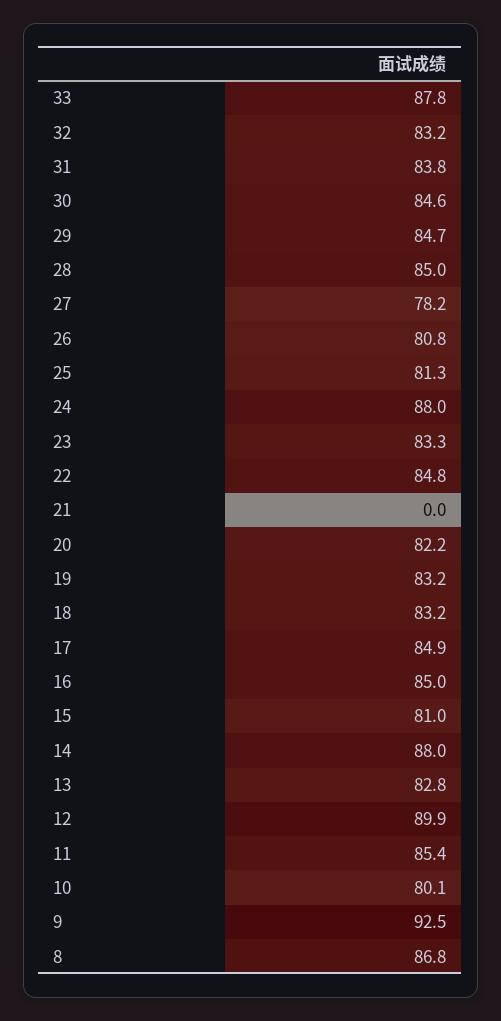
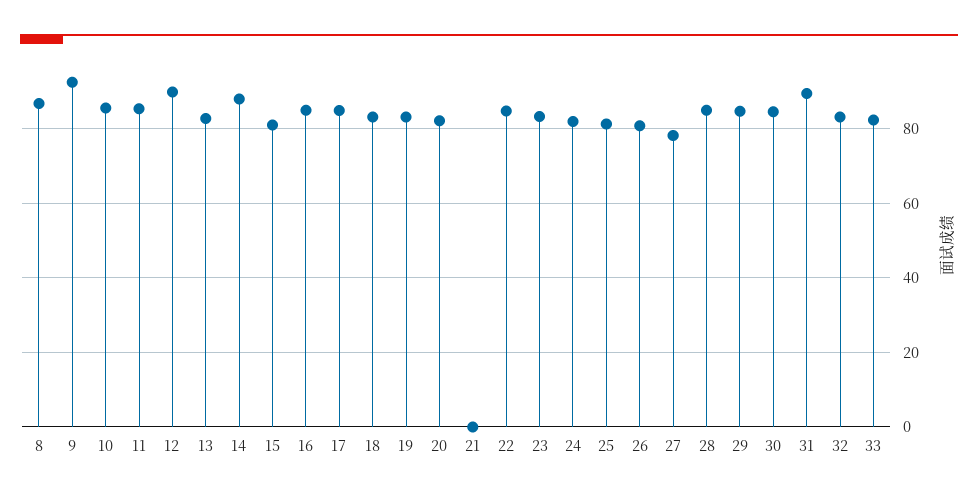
33: 87.8 -> 82
31: 83.8 -> 90
24: 88 -> 82
10: 80.1 -> 86

